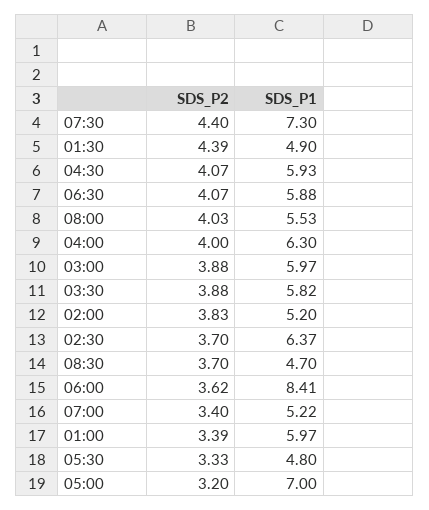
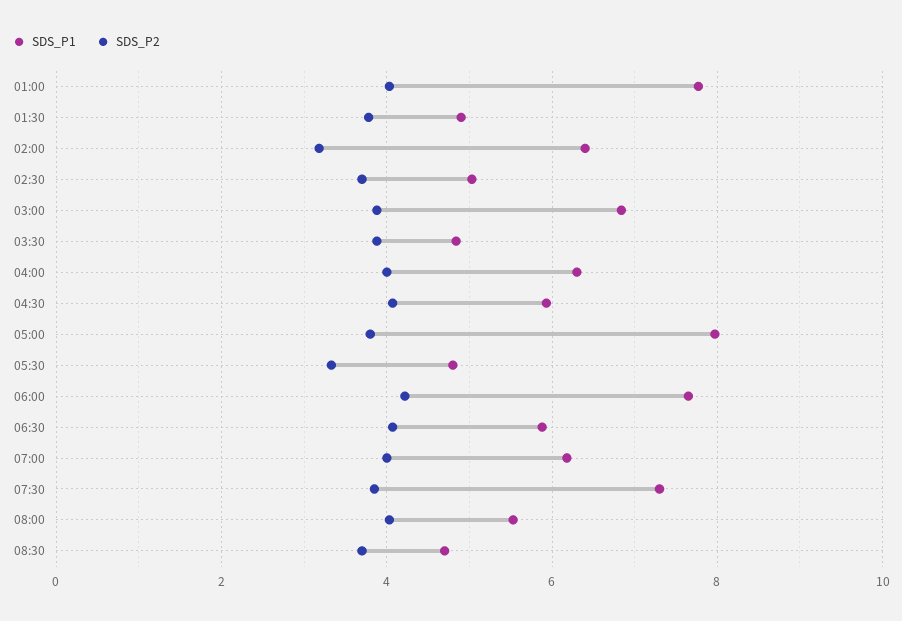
SDS_P2, 07:30: 4.4 -> 3.8
SDS_P2, 01:30: 4.39 -> 3.8
SDS_P1, 03:00: 5.97 -> 6.8
SDS_P1, 03:30: 5.82 -> 4.8
SDS_P2, 02:00: 3.83 -> 3.2
SDS_P1, 02:00: 5.2 -> 6.4
SDS_P1, 02:30: 6.37 -> 5
SDS_P2, 06:00: 3.62 -> 4.2
SDS_P1, 06:00: 8.41 -> 7.6
SDS_P2, 07:00: 3.4 -> 4
SDS_P1, 07:00: 5.22 -> 6.2
SDS_P2, 01:00: 3.39 -> 4
SDS_P1, 01:00: 5.97 -> 7.8
SDS_P2, 05:00: 3.2 -> 3.8
SDS_P1, 05:00: 7 -> 8

